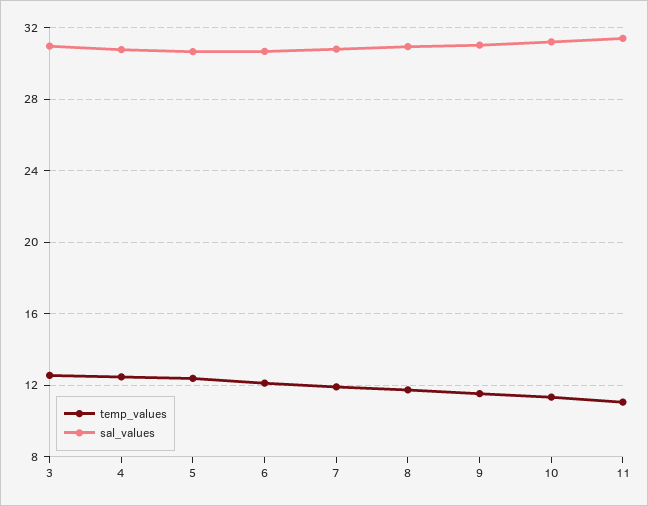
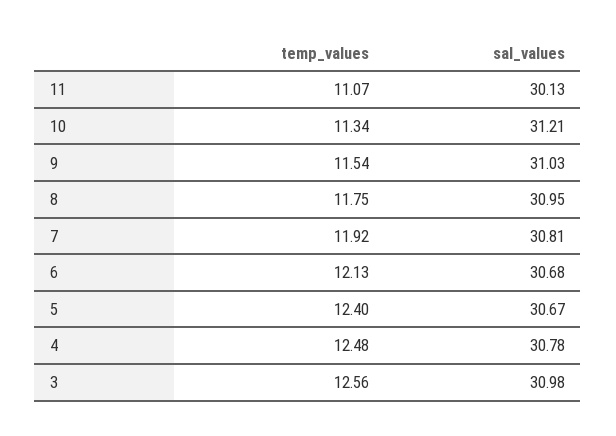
sal_values, 11: 31.5 -> 30.13

